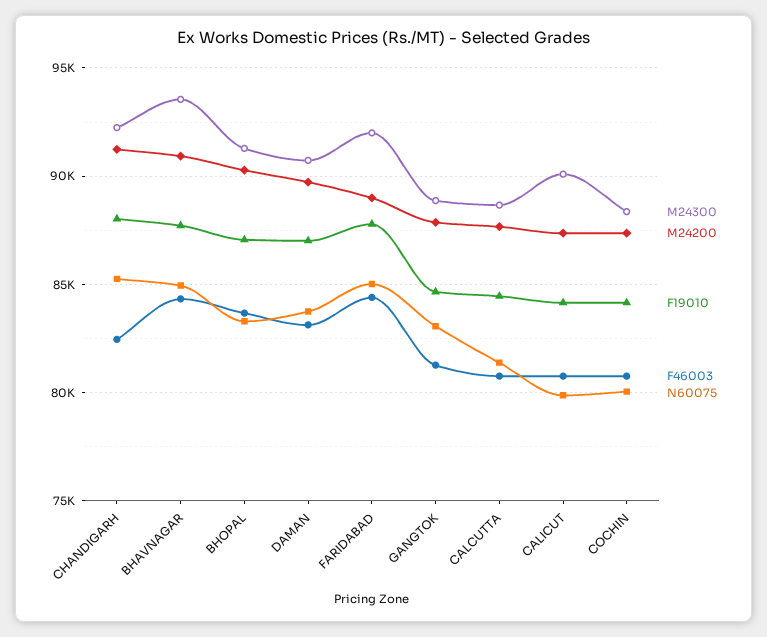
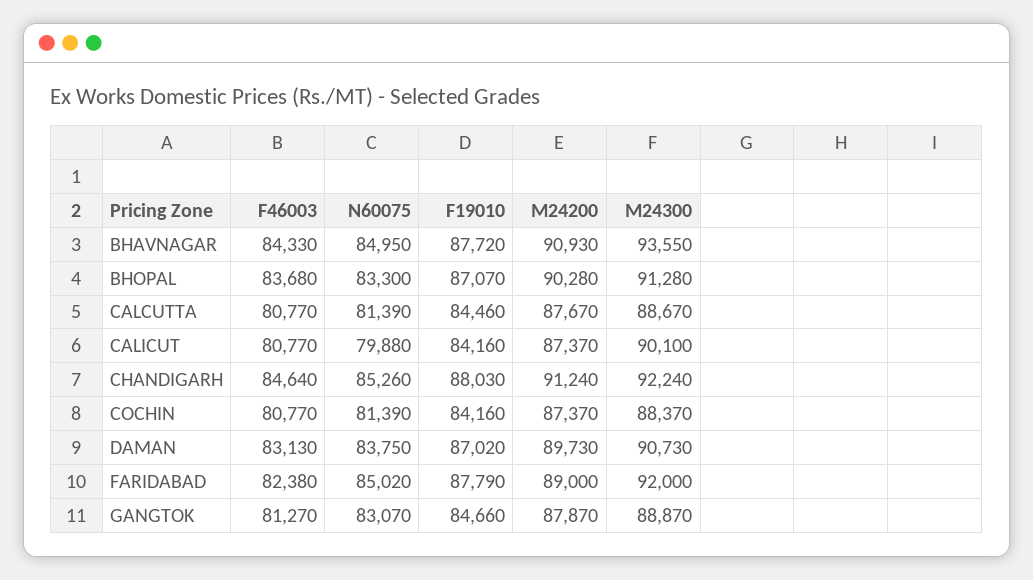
F46003, CHANDIGARH: 82500 -> 84640
F46003, FARIDABAD: 84500 -> 82380
N60075, COCHIN: 80000 -> 81390

